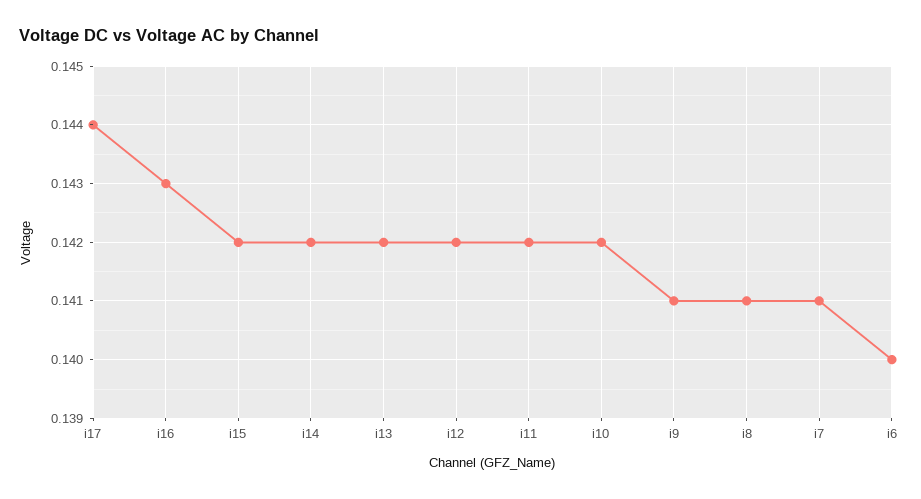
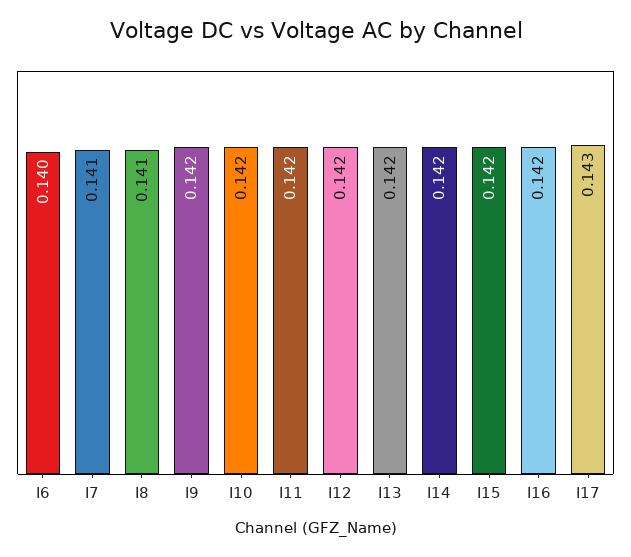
i17: 0.144 -> 0.143
i16: 0.143 -> 0.142
i9: 0.141 -> 0.142

